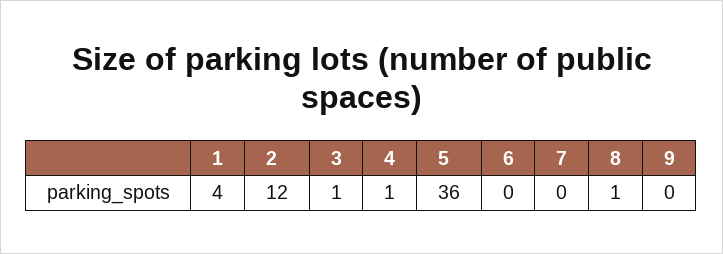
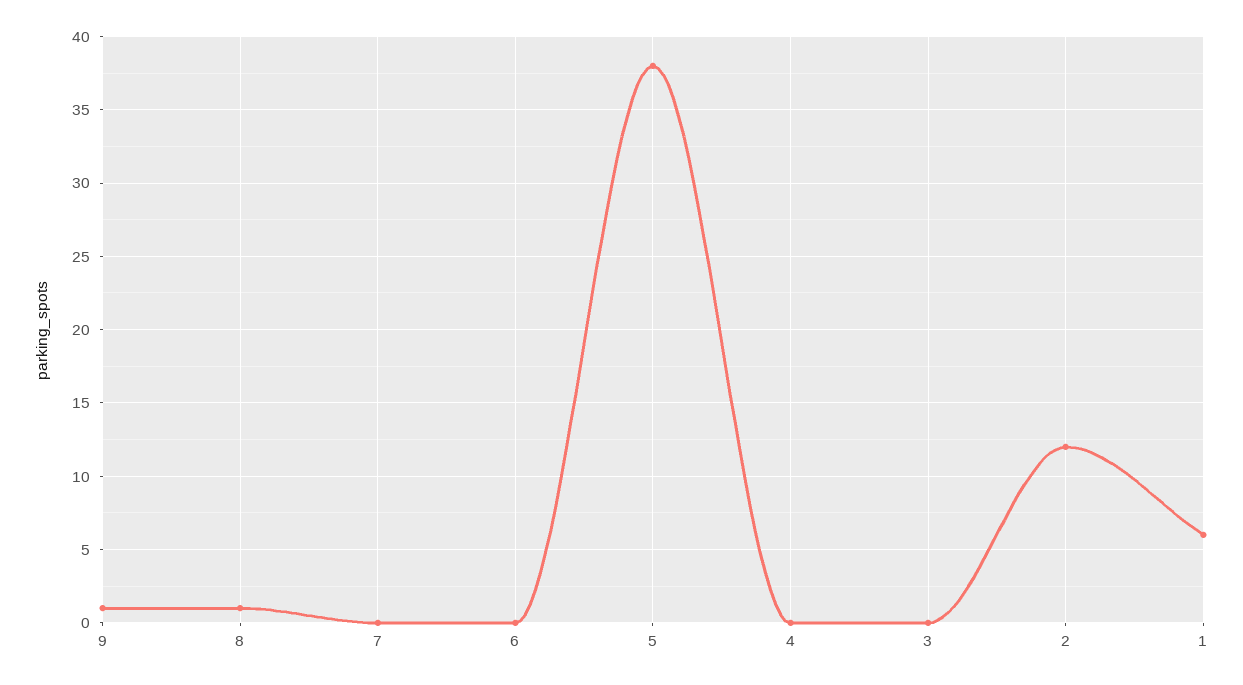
1: 4 -> 6
3: 1 -> 0
4: 1 -> 0
5: 36 -> 38
9: 0 -> 1

